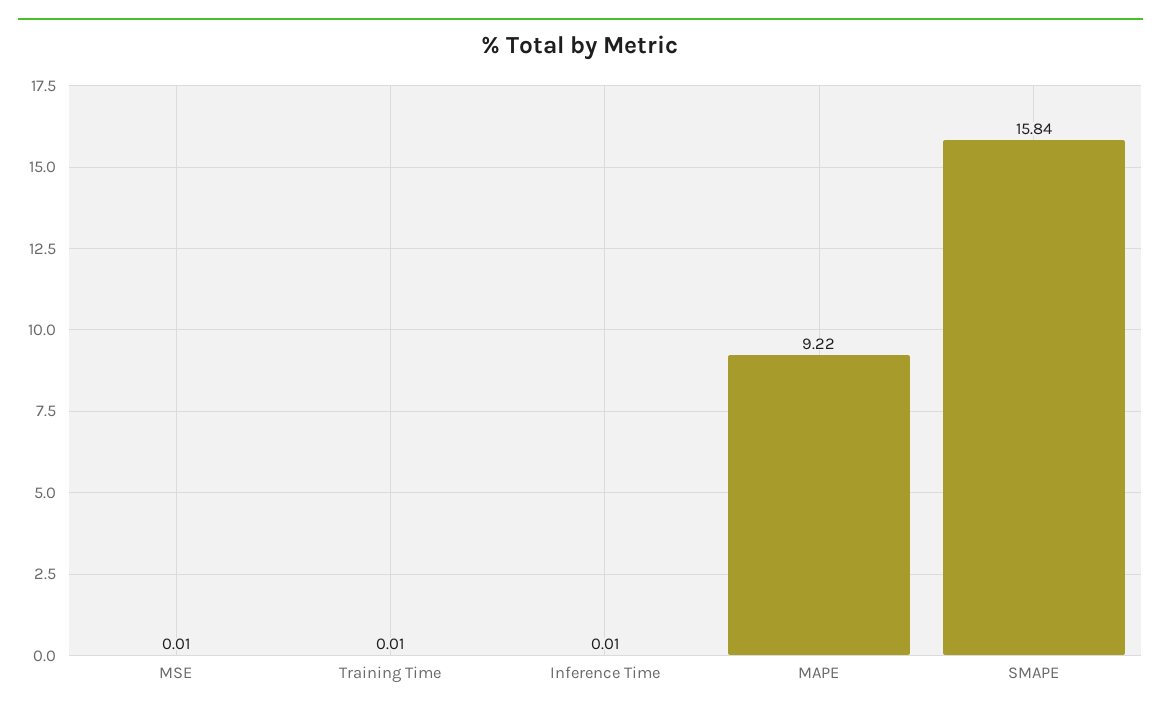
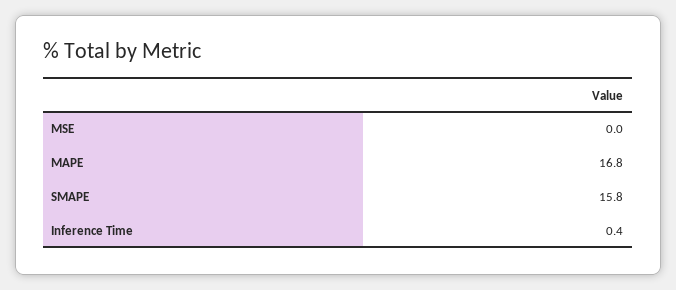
Training Time: 0.01 -> none
Inference Time: 0.01 -> 0.4
MAPE: 9.22 -> 16.8

